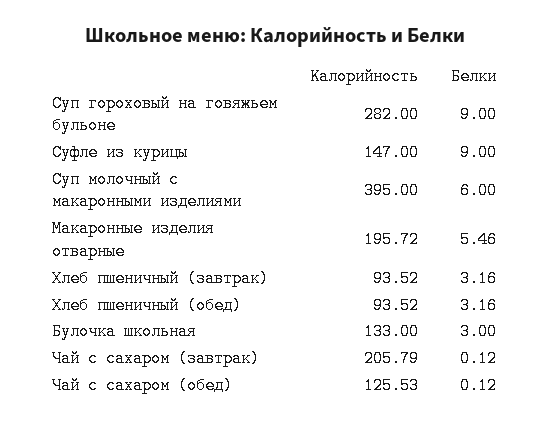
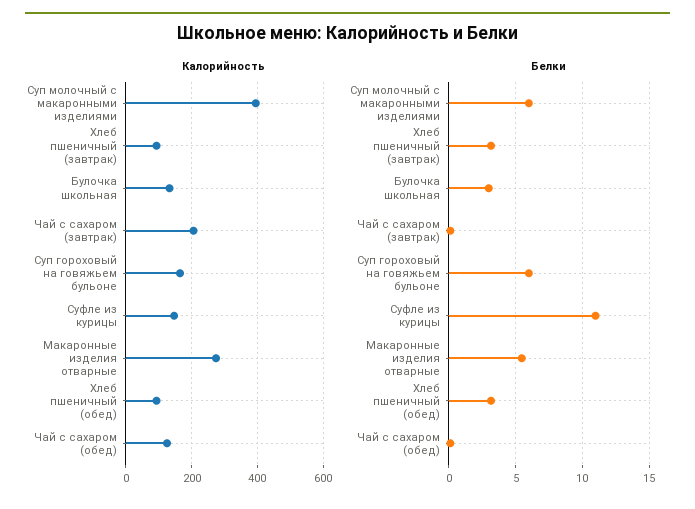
Калорийность, Суп гороховый на говяжьем бульоне: 282 -> 160
Белки, Суп гороховый на говяжьем бульоне: 9 -> 6
Белки, Суфле из курицы: 9 -> 11
Калорийность, Макаронные изделия отварные: 195.72 -> 280

